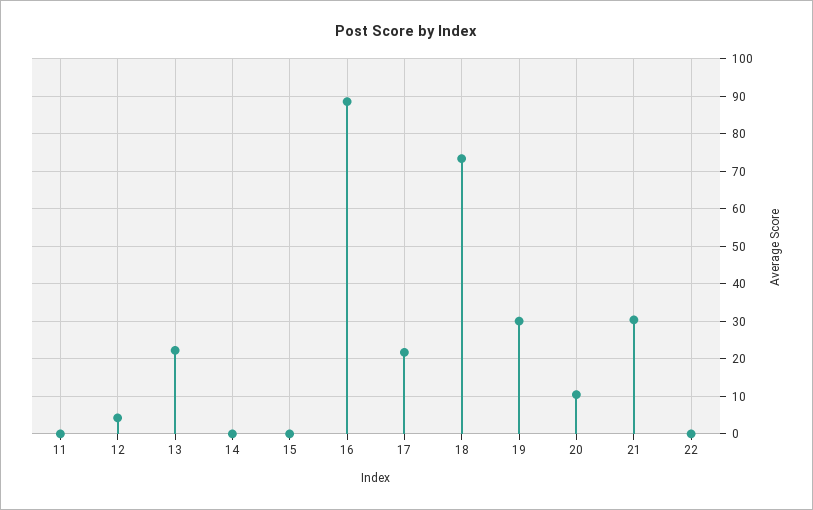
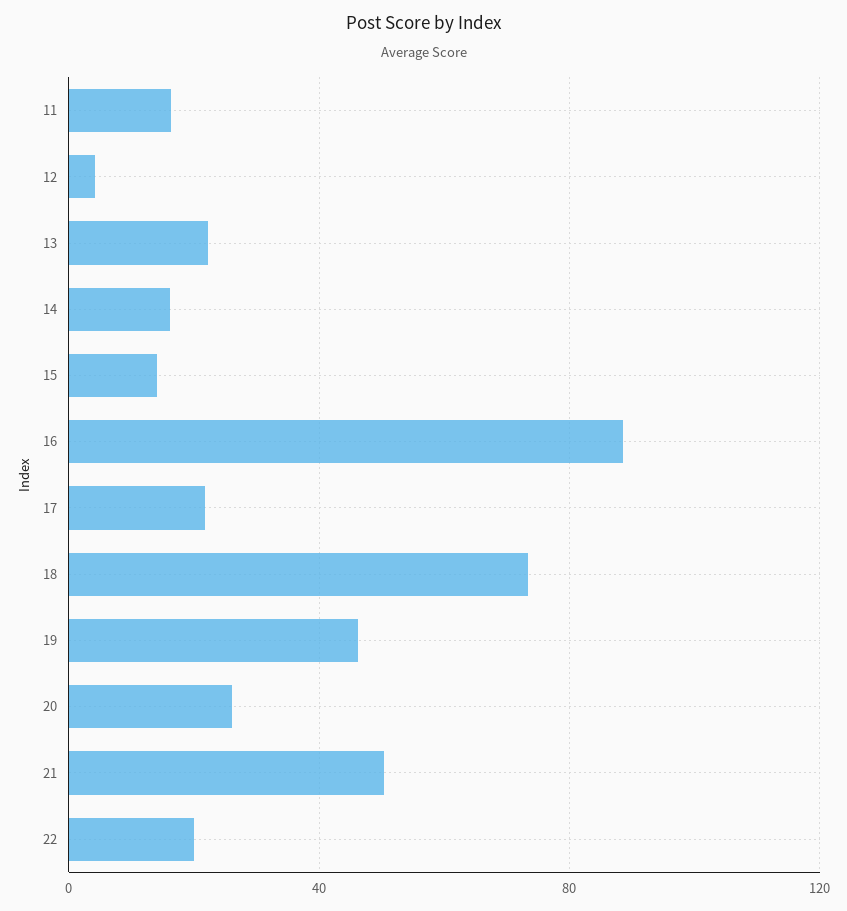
11: 0 -> 15
14: 0 -> 15
15: 0 -> 15
19: 30 -> 45
20: 10 -> 25
21: 30 -> 50
22: 0 -> 20

